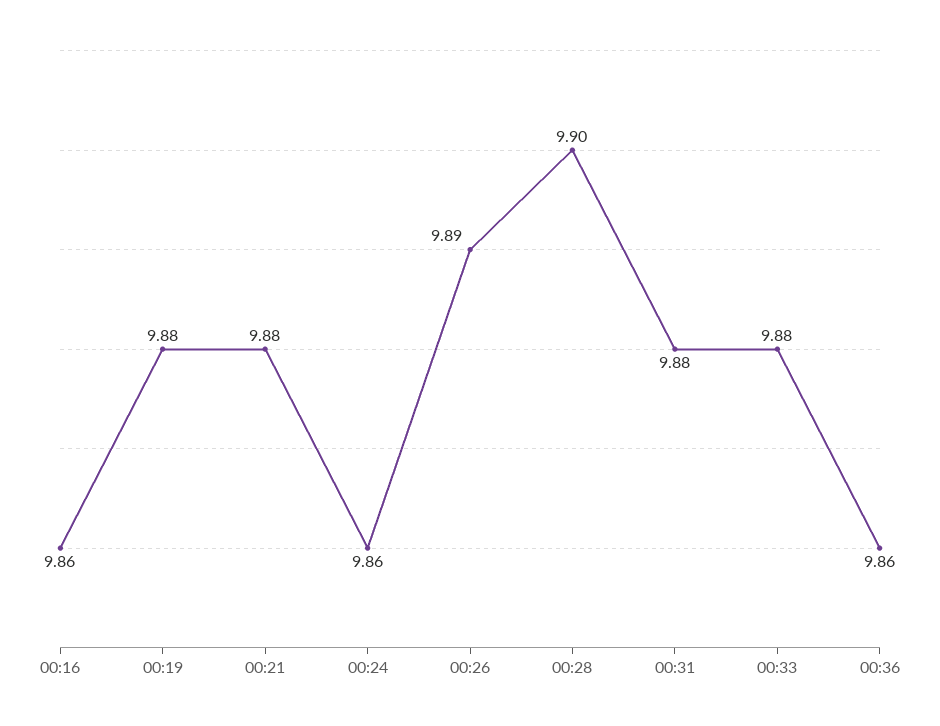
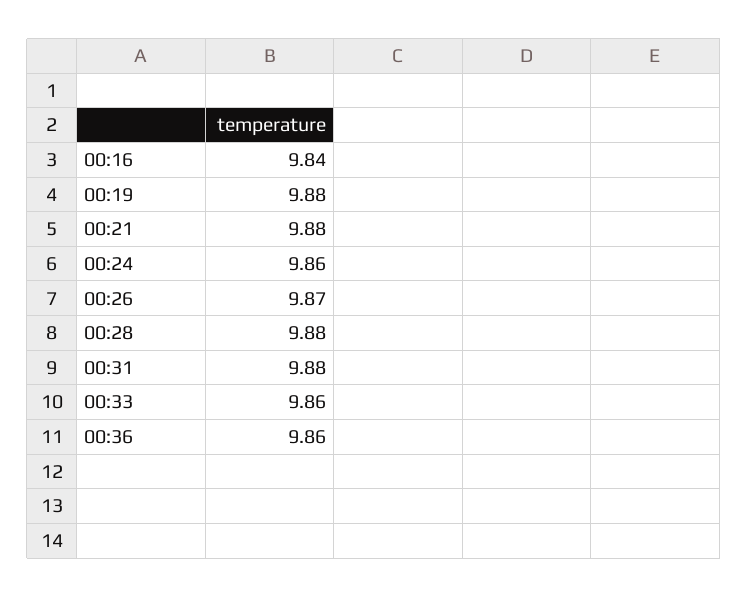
00:16: 9.86 -> 9.84
00:26: 9.89 -> 9.87
00:28: 9.9 -> 9.88
00:33: 9.88 -> 9.86

